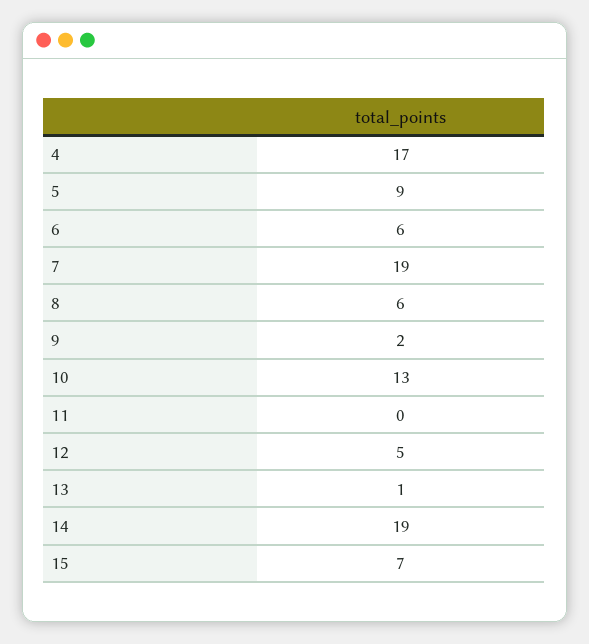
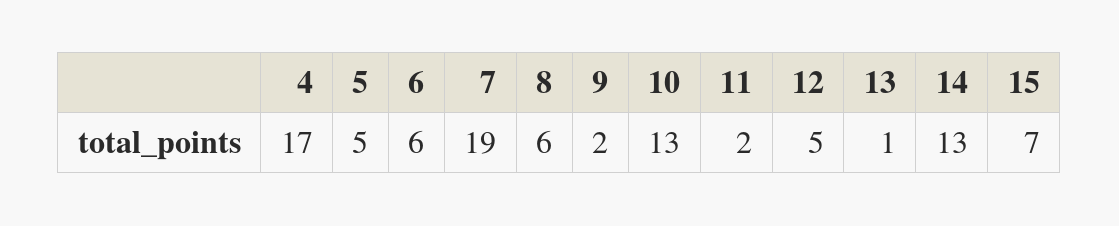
5: 9 -> 5
11: 0 -> 2
14: 19 -> 13

